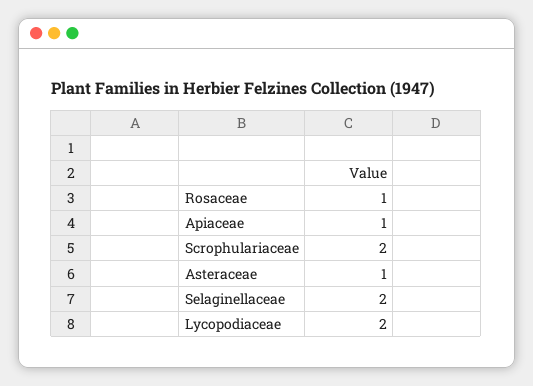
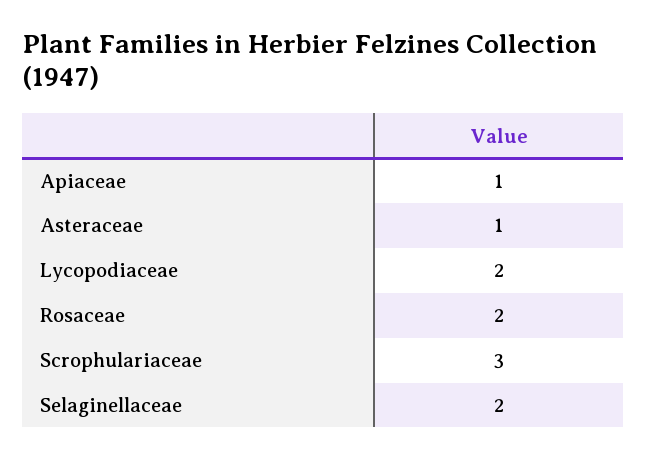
Rosaceae: 1 -> 2
Scrophulariaceae: 2 -> 3

